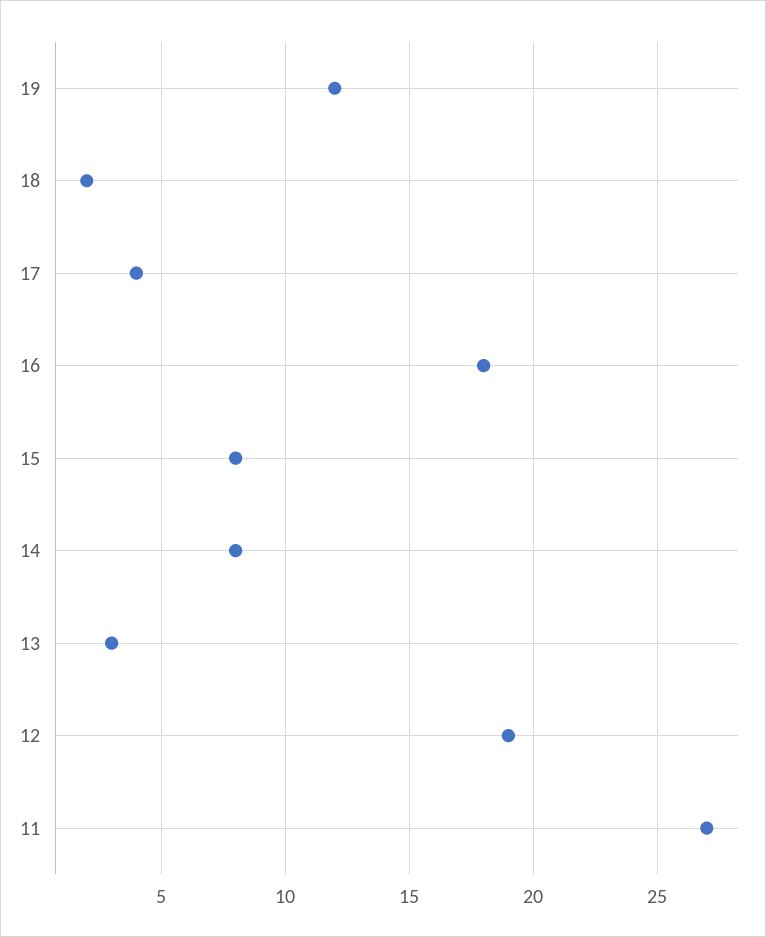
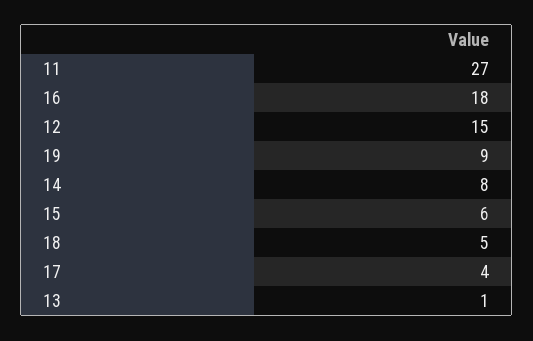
19: 12 -> 9
18: 2 -> 5
15: 8 -> 6
13: 3 -> 1
12: 19 -> 15

